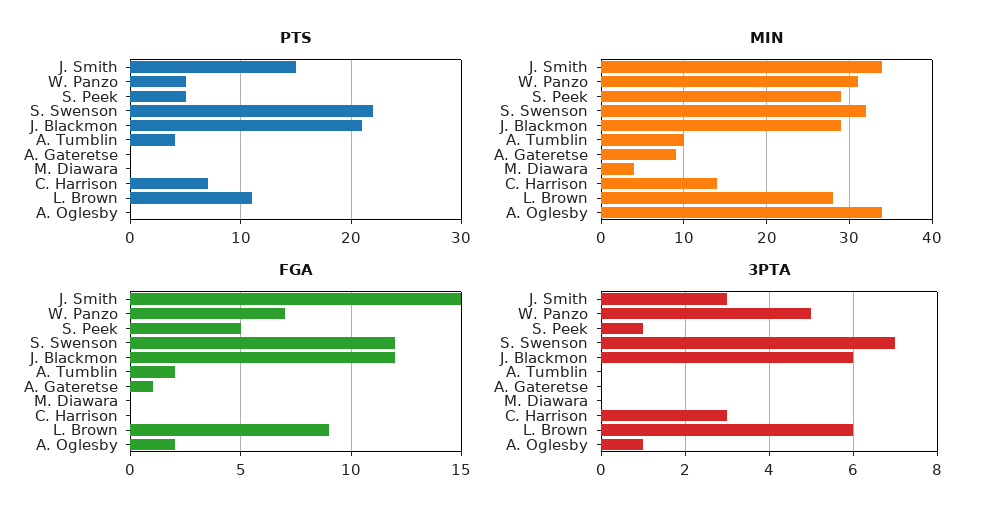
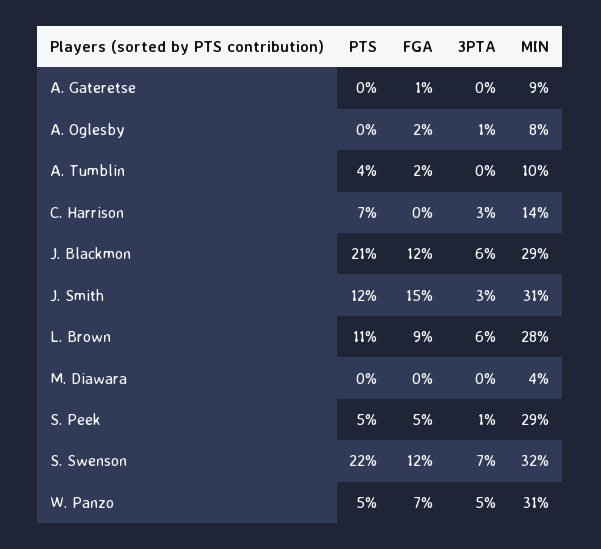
PTS, J. Smith: 15 -> 12
MIN, J. Smith: 34 -> 31
MIN, A. Oglesby: 34 -> 8

